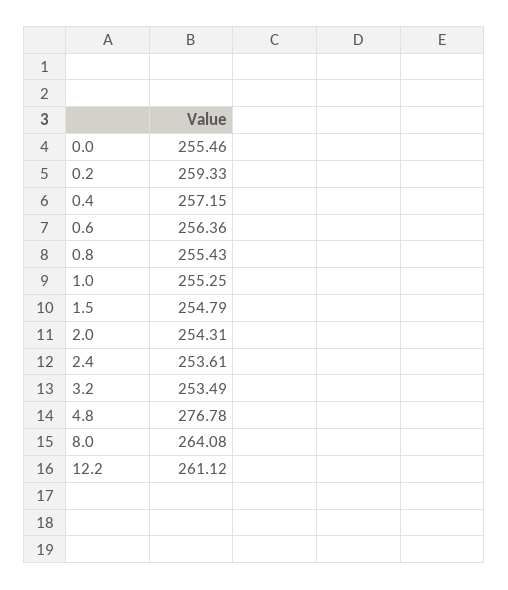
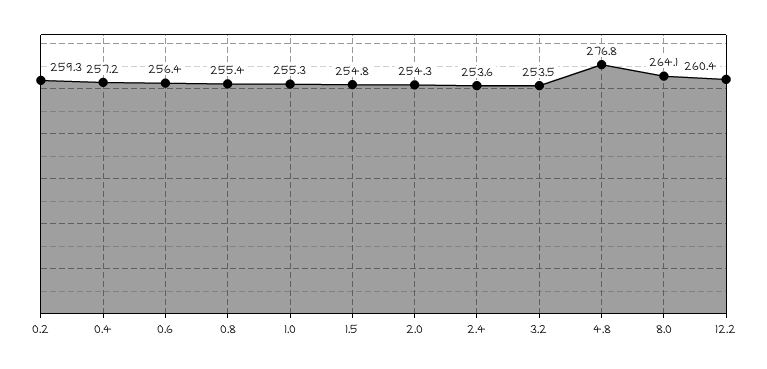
0.0: 255.46 -> none
12.2: 261.12 -> 260.4

